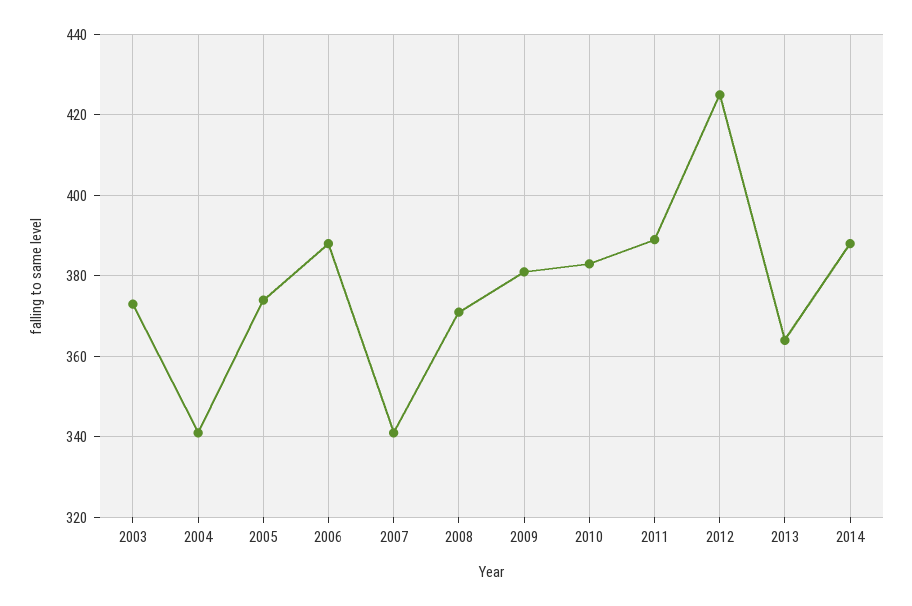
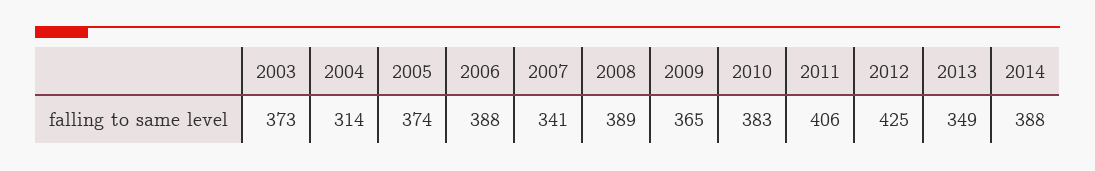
2004: 340 -> 314
2008: 370 -> 389
2009: 380 -> 365
2011: 390 -> 406
2013: 365 -> 349

